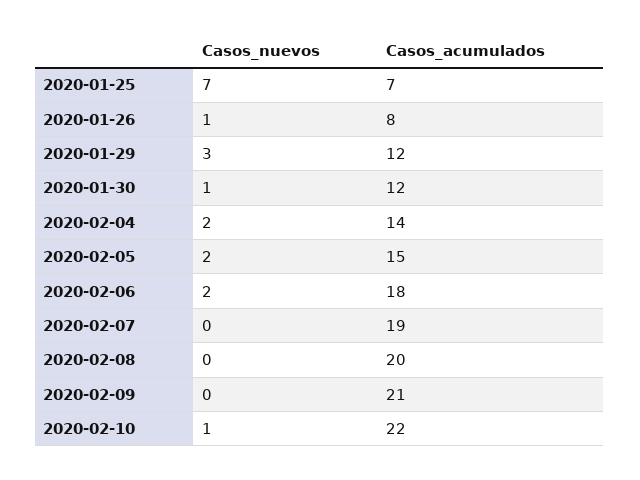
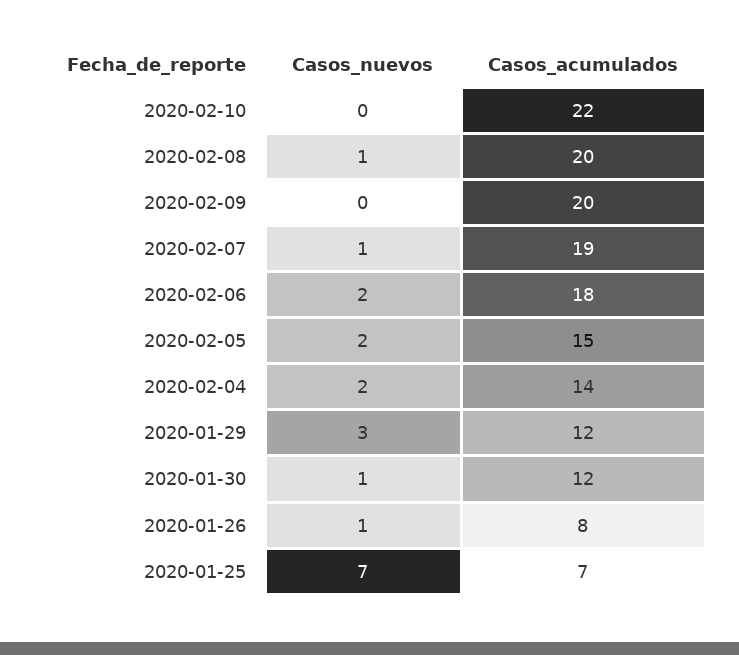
Casos_nuevos, 2020-02-07: 0 -> 1
Casos_nuevos, 2020-02-08: 0 -> 1
Casos_acumulados, 2020-02-09: 21 -> 20
Casos_nuevos, 2020-02-10: 1 -> 0

